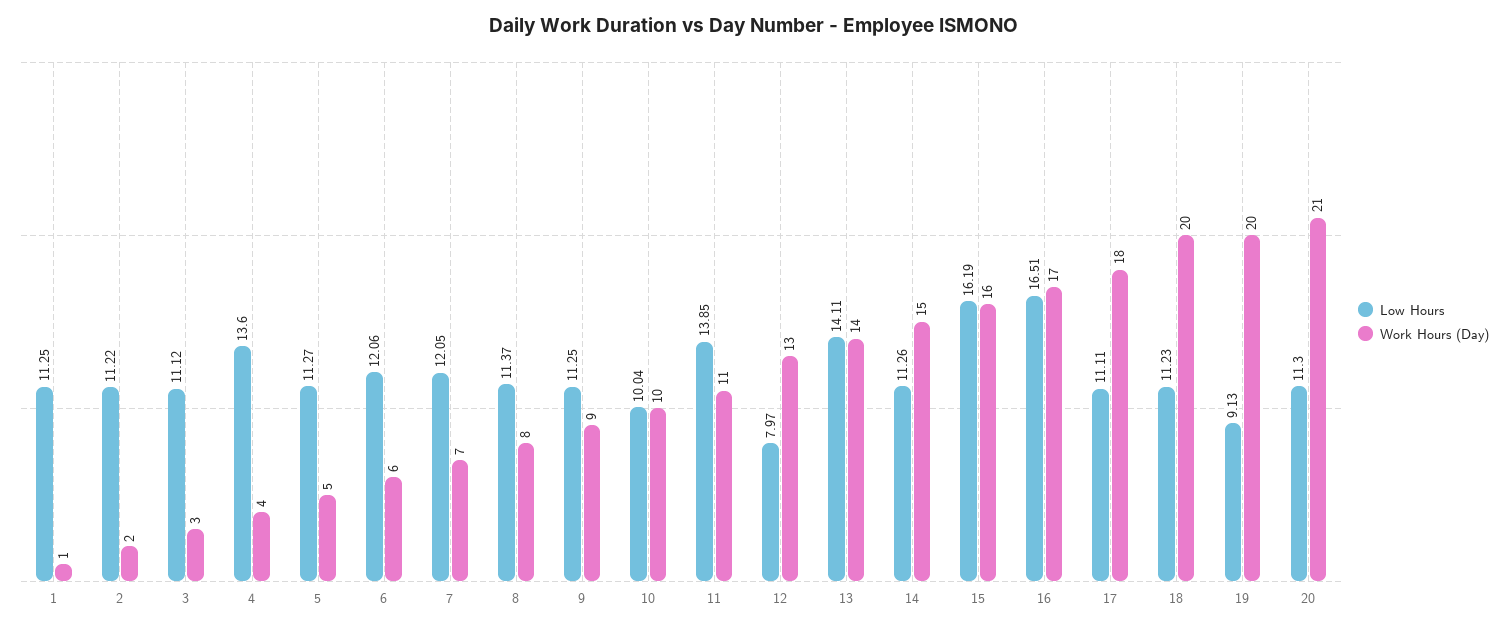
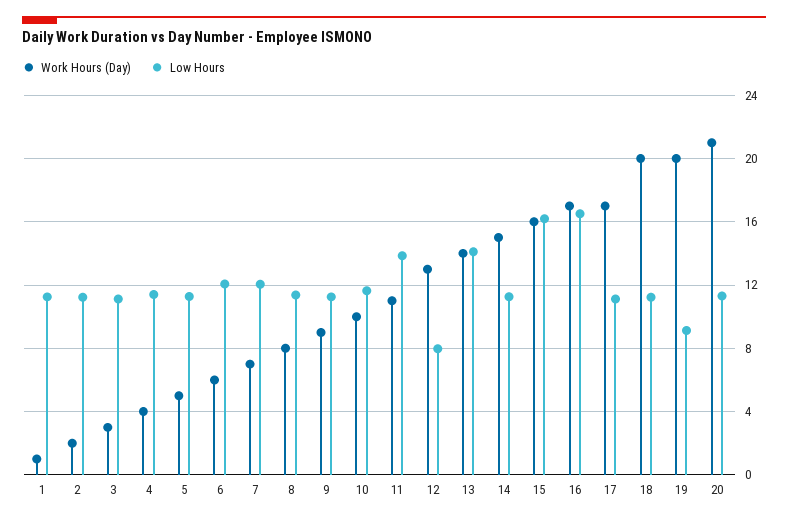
Low Hours, 4: 13.6 -> 11.5
Low Hours, 10: 10.04 -> 11.5
Work Hours (Day), 17: 18 -> 17

